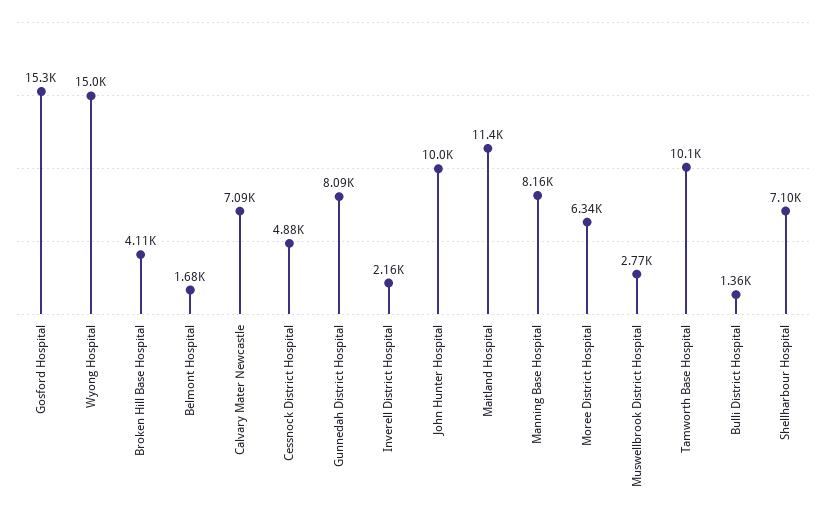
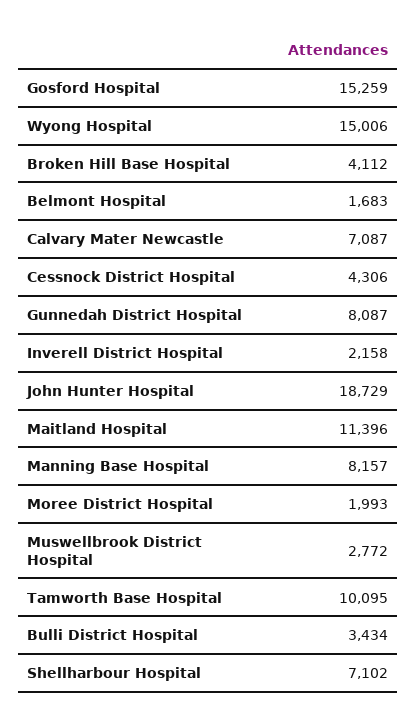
Cessnock District Hospital: 4880 -> 4306
John Hunter Hospital: 10000 -> 18729
Moree District Hospital: 6340 -> 1993
Bulli District Hospital: 1360 -> 3434

